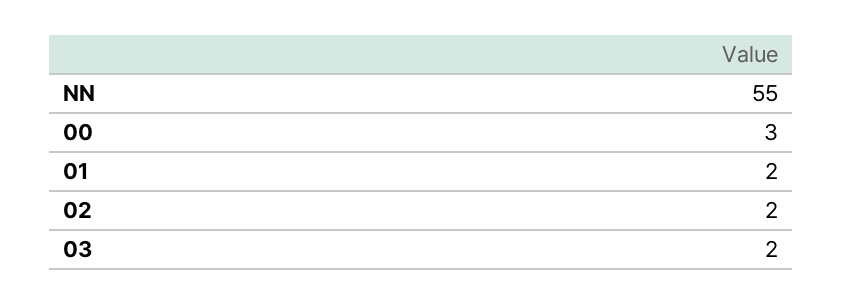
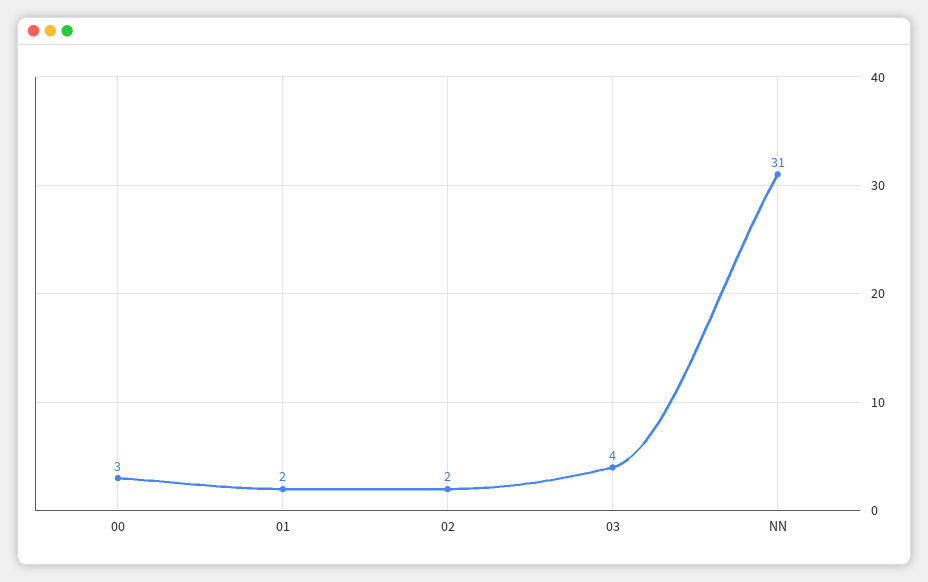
NN: 55 -> 31
03: 2 -> 4

